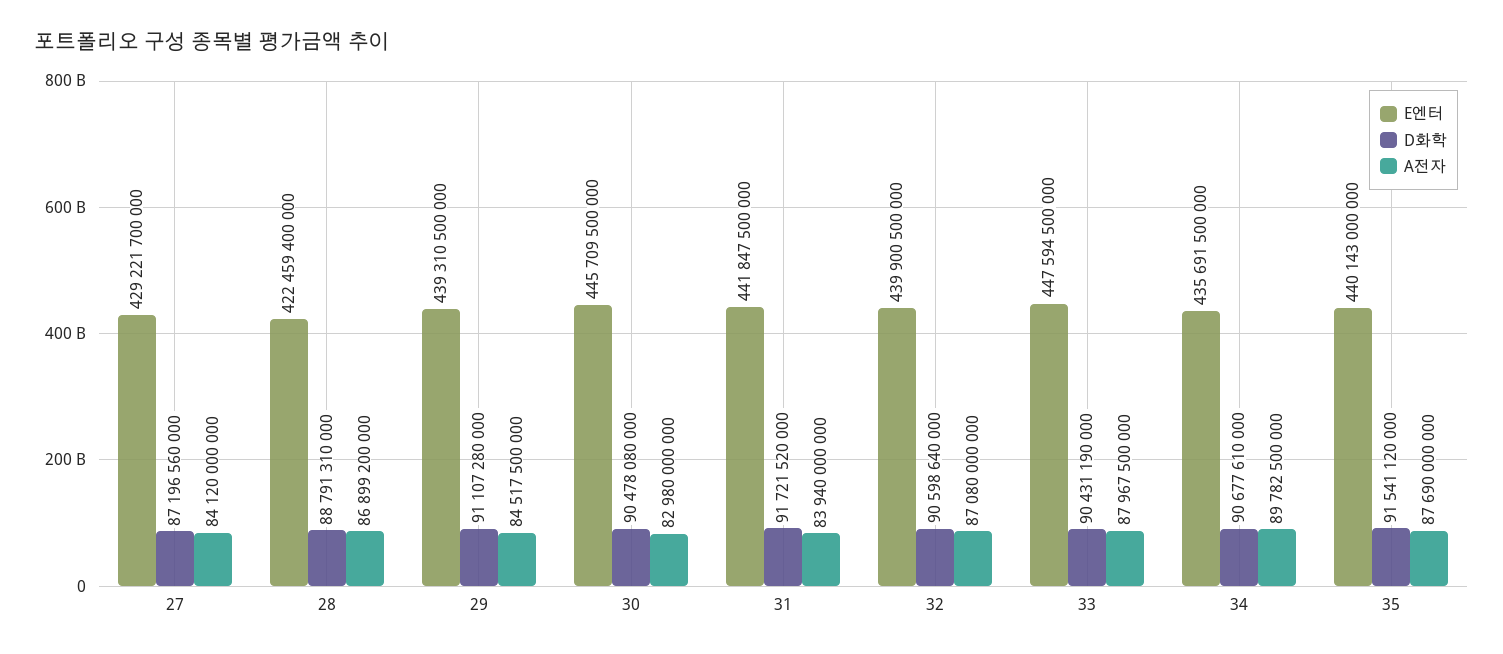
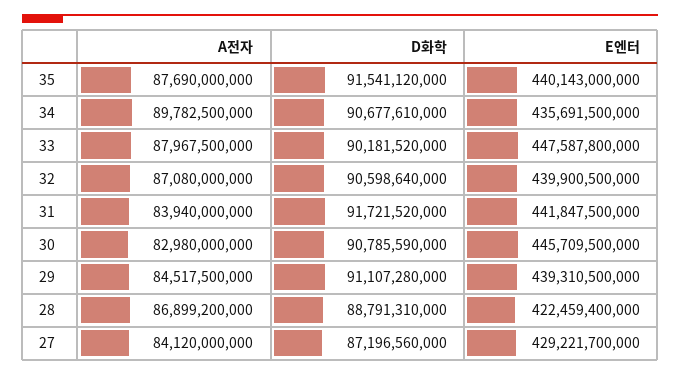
D화학, 30: 90478080000 -> 90785590000
E엔터, 33: 447594500000 -> 447587800000
D화학, 33: 90431190000 -> 90181520000

